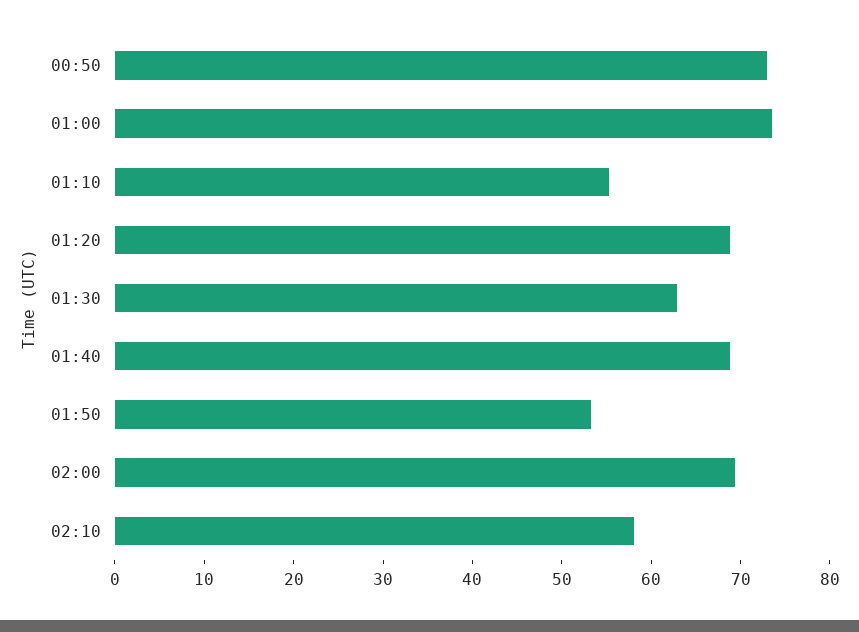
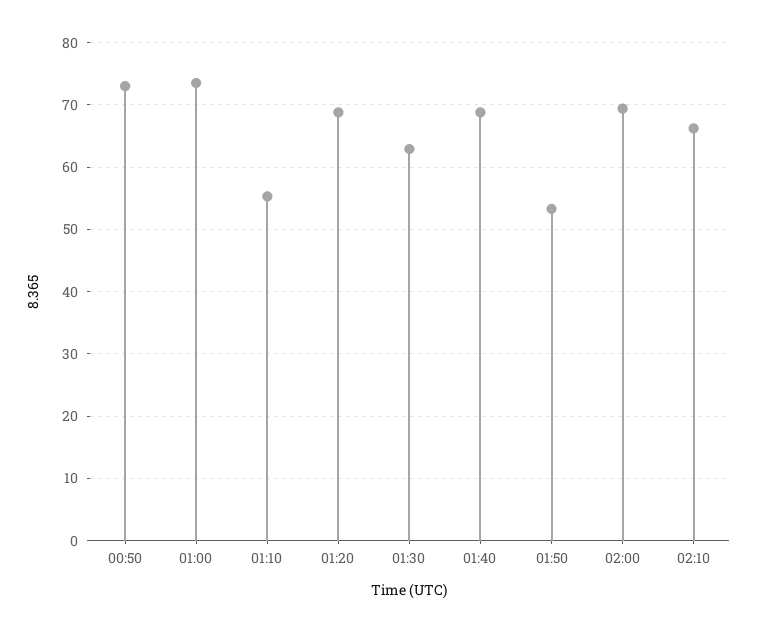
02:10: 58 -> 66

